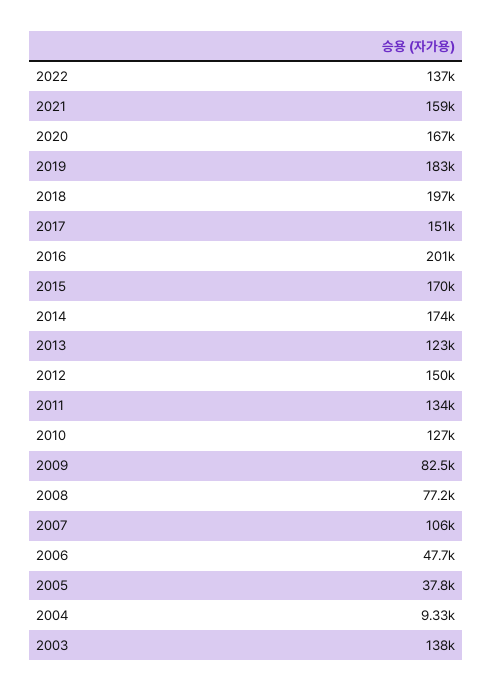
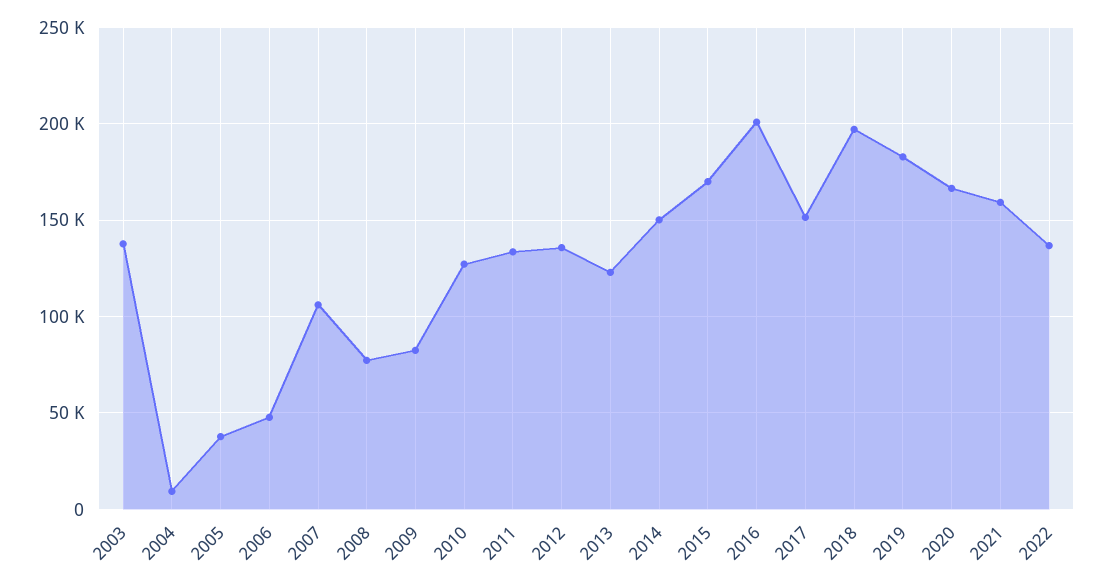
2014: 174000 -> 150000
2012: 150000 -> 135000

